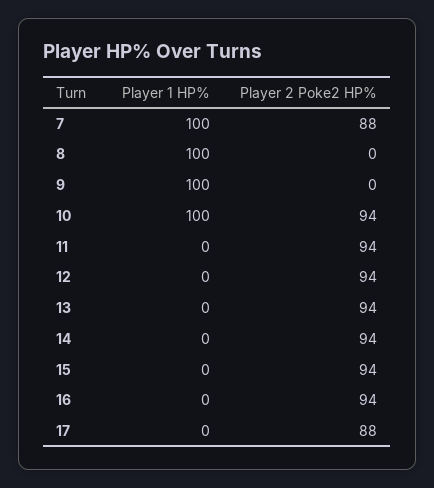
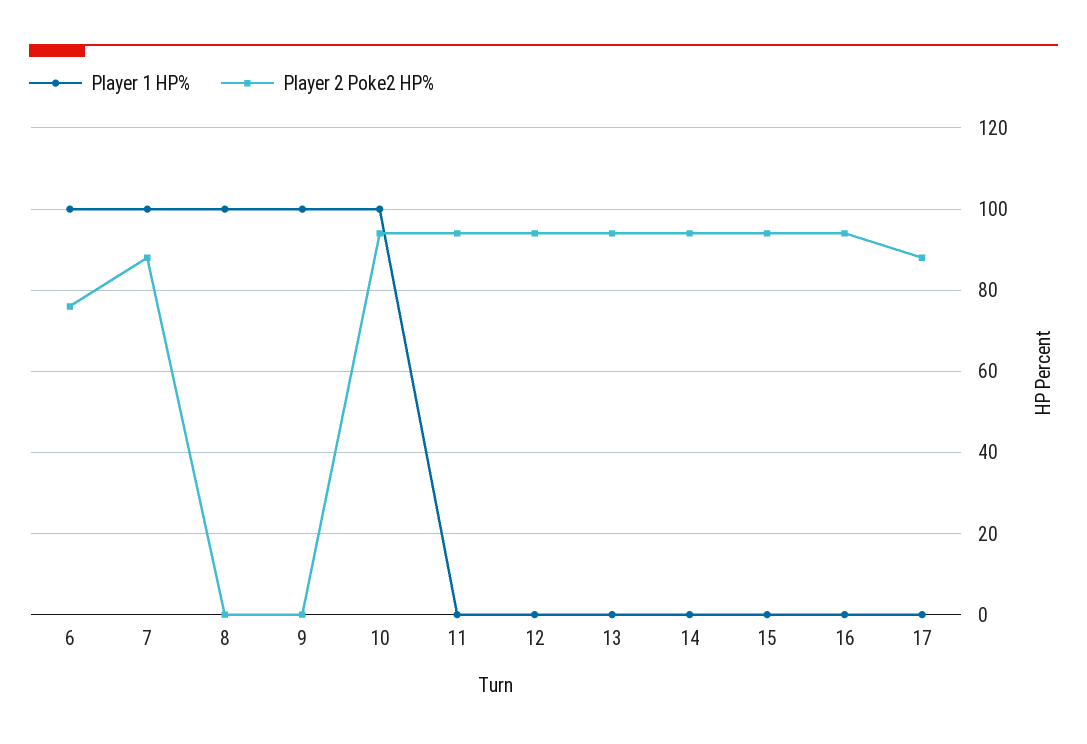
Player 1 HP%, 6: none -> 100
Player 2 Poke2 HP%, 6: none -> 75

